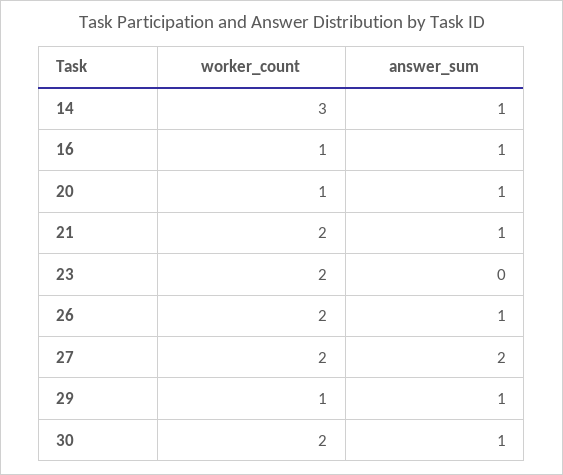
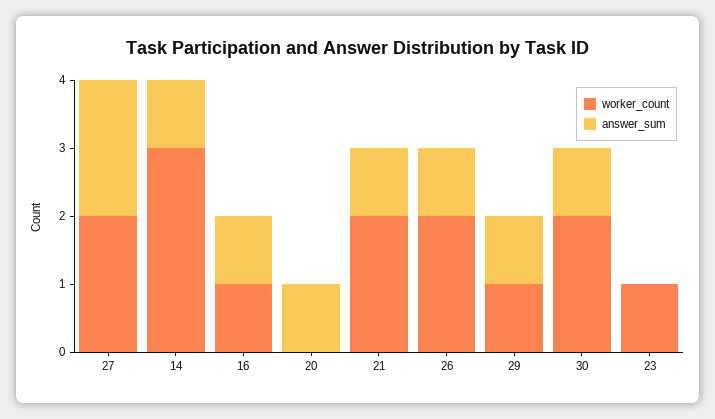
worker_count, 20: 1 -> 0
worker_count, 23: 2 -> 1

